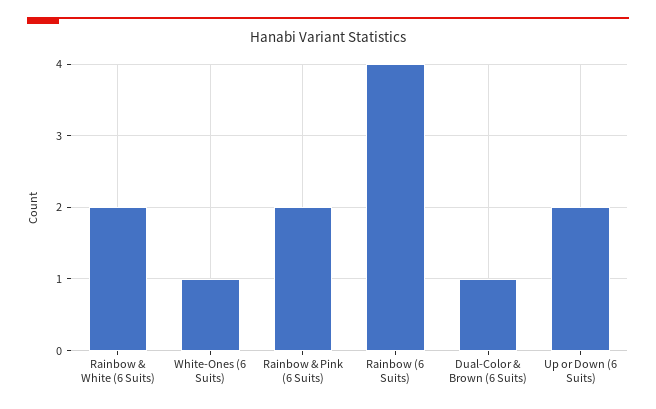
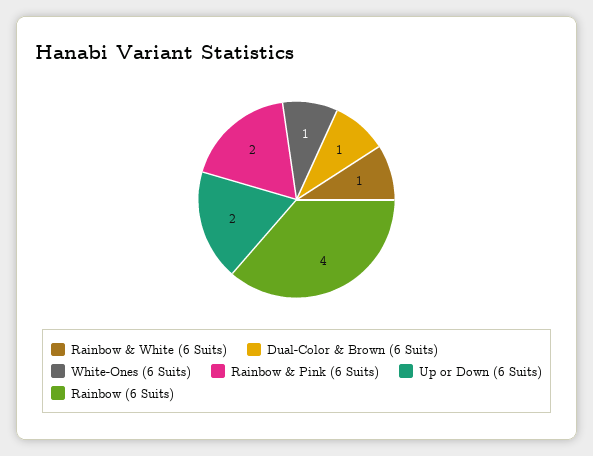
Rainbow & White (6 Suits): 2 -> 1

